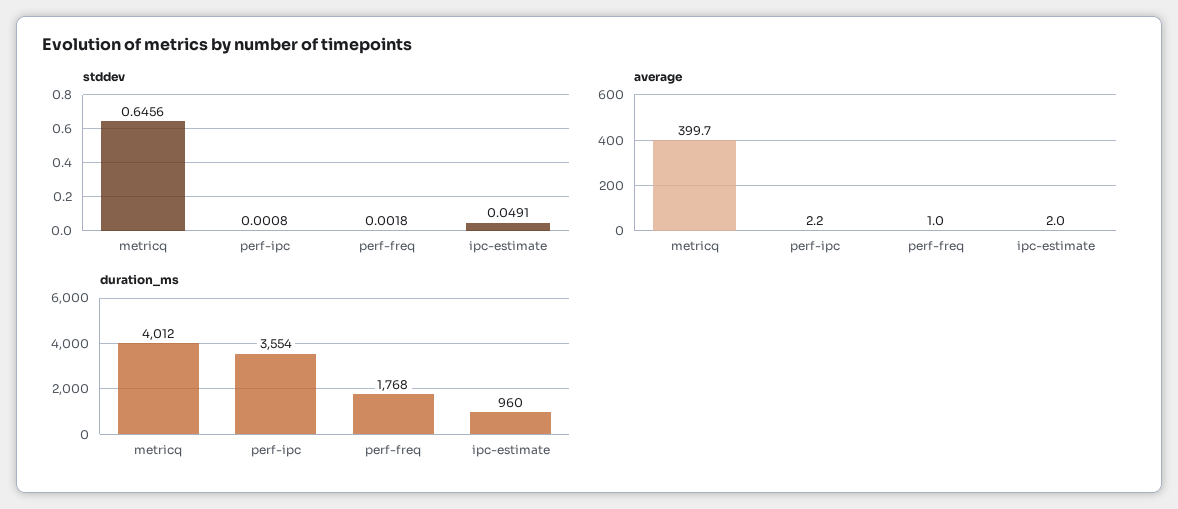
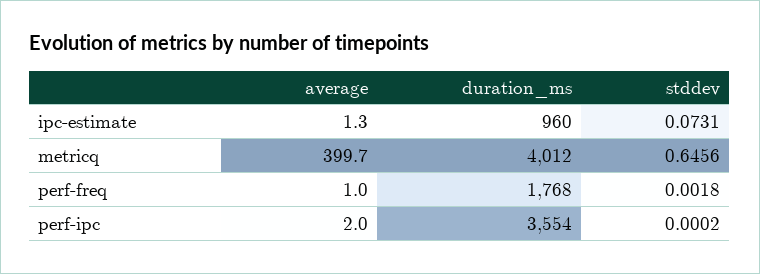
stddev, perf-ipc: 0.0008 -> 0.0002
stddev, ipc-estimate: 0.0491 -> 0.0731
average, perf-ipc: 2.2 -> 2
average, ipc-estimate: 2 -> 1.3

